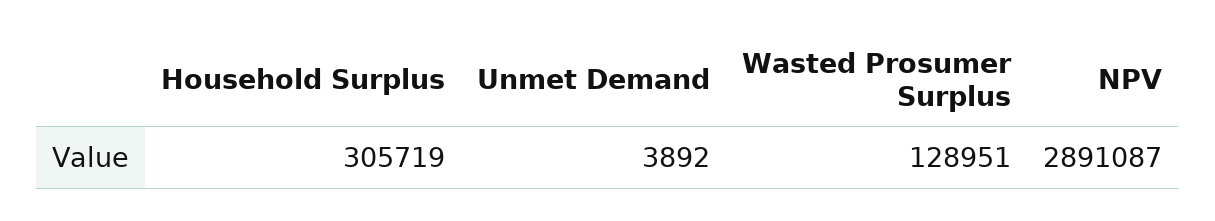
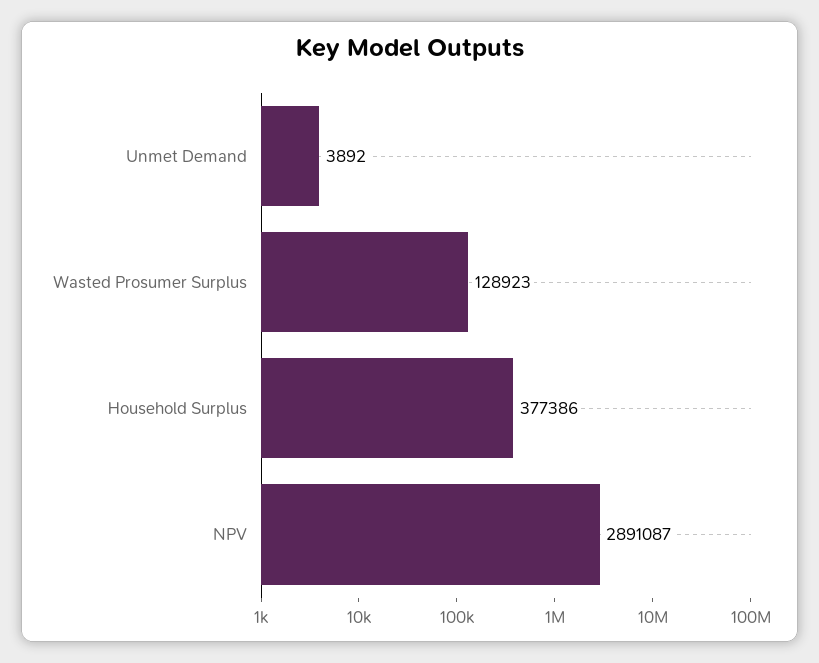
Household Surplus: 305719 -> 377386
Wasted Prosumer Surplus: 128951 -> 128923

